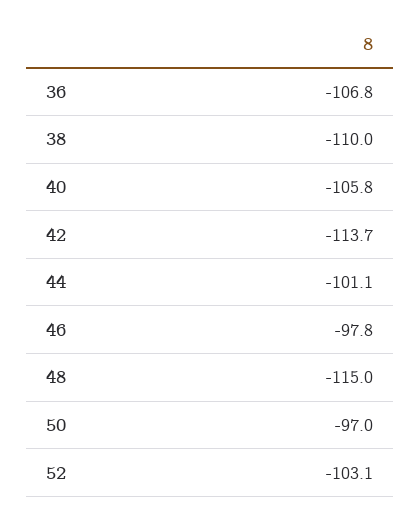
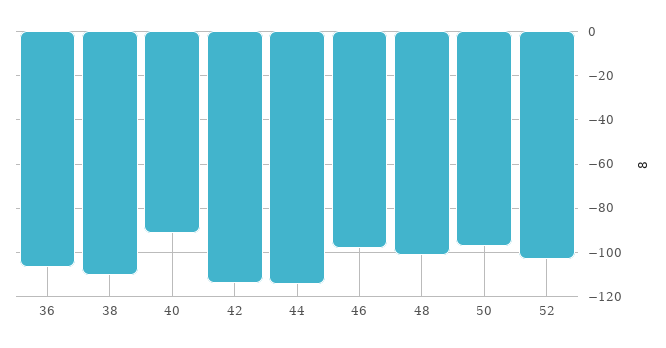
40: -105.8 -> -90
44: -101.1 -> -115
48: -115 -> -100

